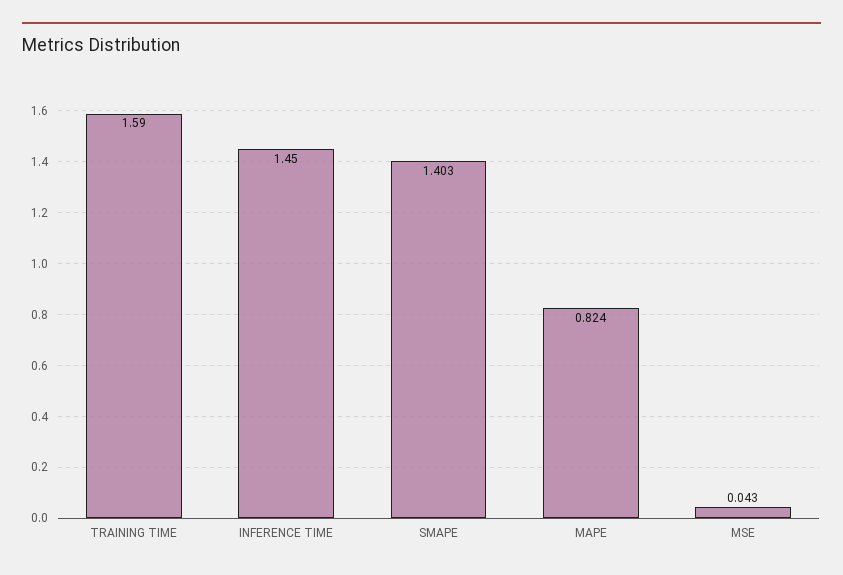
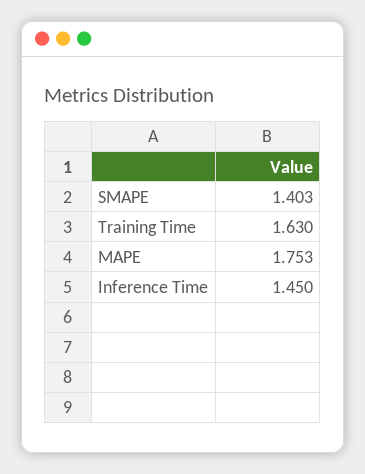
TRAINING TIME: 1.59 -> 1.63
MAPE: 0.824 -> 1.753
MSE: 0.043 -> none

